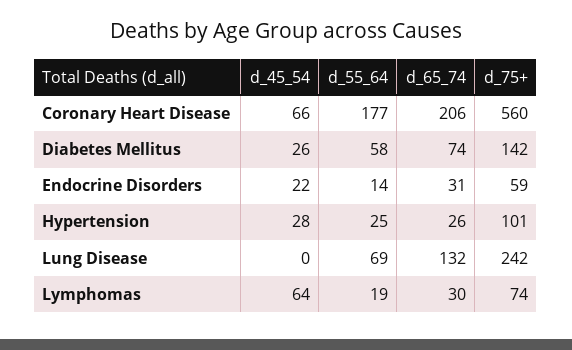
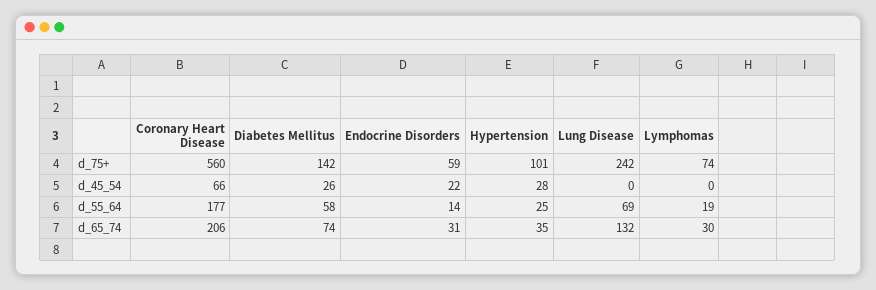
d_65_74, Hypertension: 26 -> 35
d_45_54, Lymphomas: 64 -> 0

